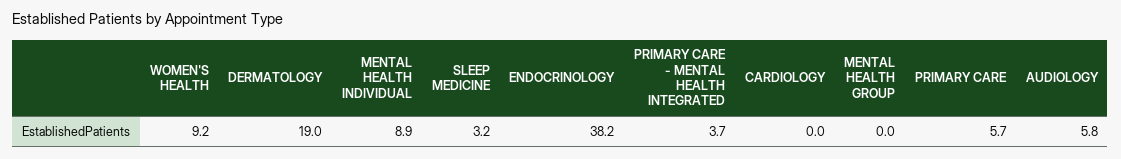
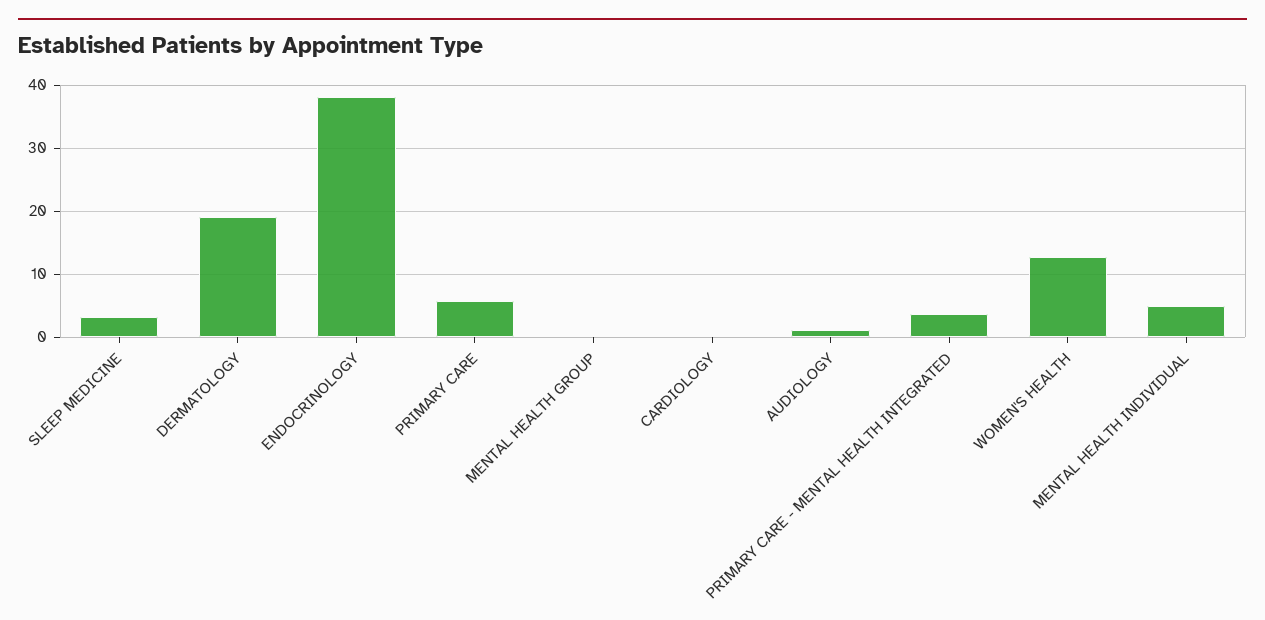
WOMEN'S HEALTH: 9.2 -> 13
MENTAL HEALTH INDIVIDUAL: 8.9 -> 5
AUDIOLOGY: 5.8 -> 1

